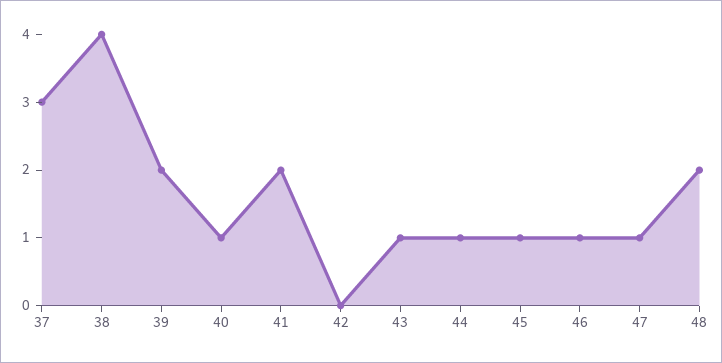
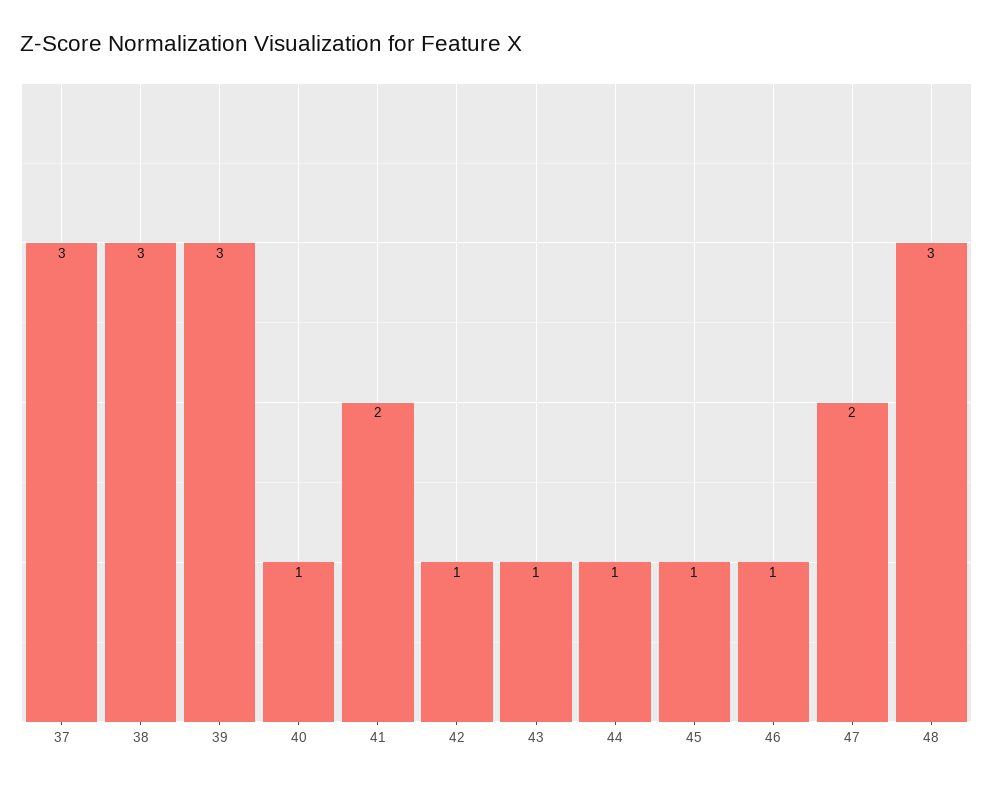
38: 4 -> 3
39: 2 -> 3
42: 0 -> 1
47: 1 -> 2
48: 2 -> 3

